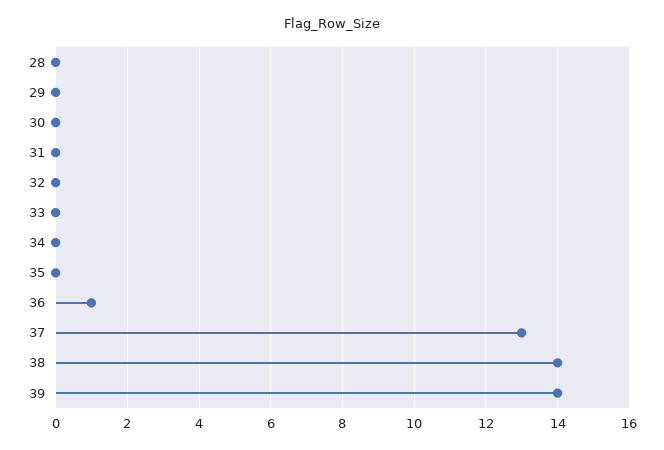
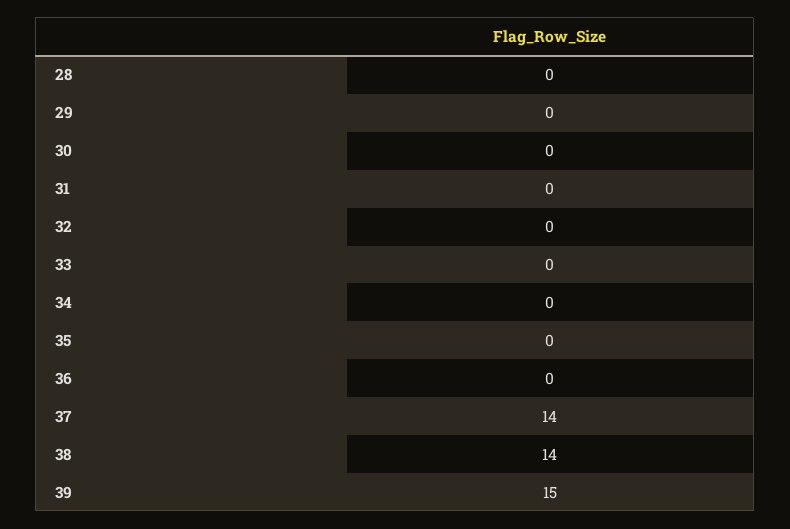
36: 1 -> 0
37: 13 -> 14
39: 14 -> 15

